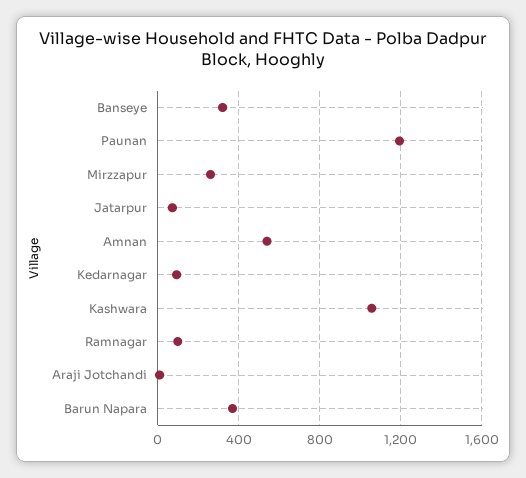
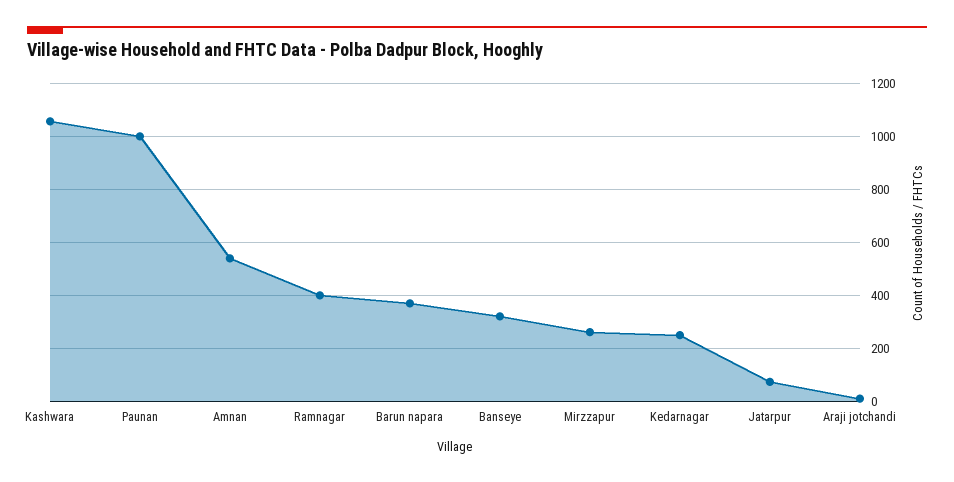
Paunan: 1200 -> 1000
Kedarnagar: 100 -> 250
Ramnagar: 100 -> 400

